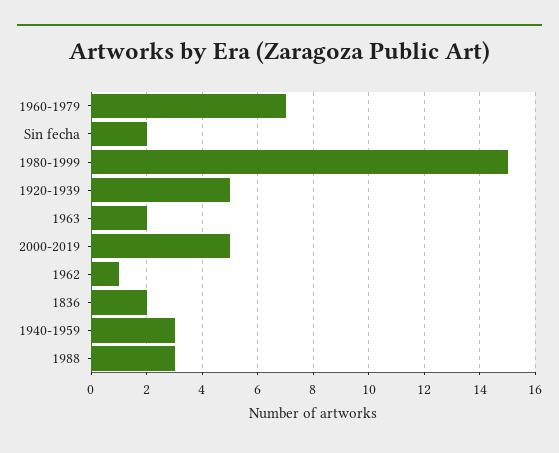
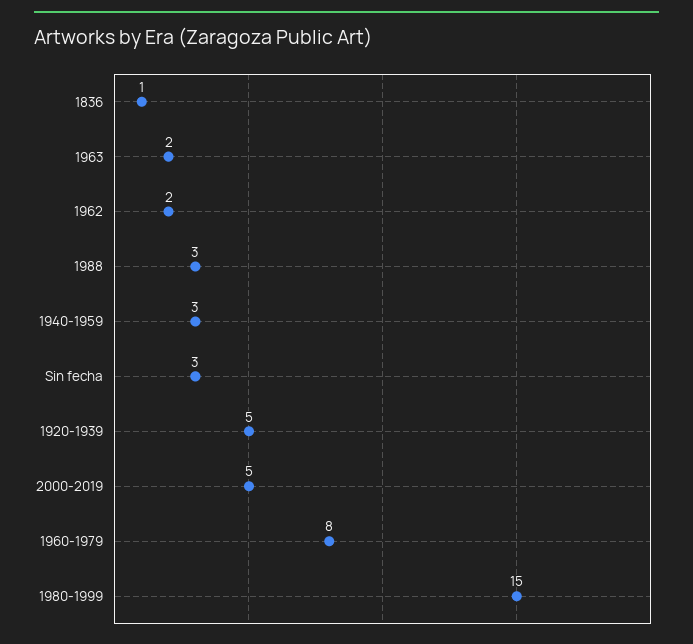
1960-1979: 7 -> 8
Sin fecha: 2 -> 3
1962: 1 -> 2
1836: 2 -> 1

